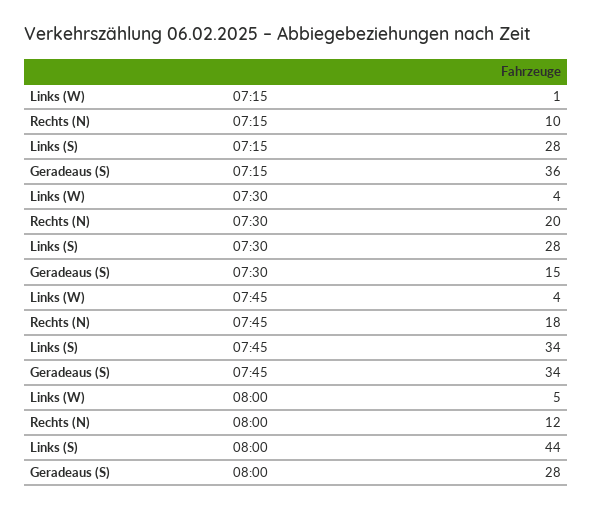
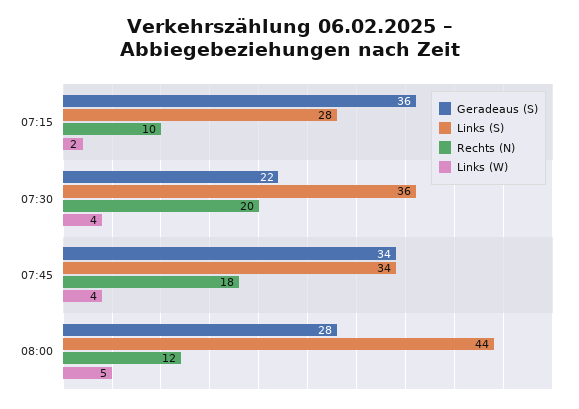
Links (W), 07:15: 1 -> 2
Links (S), 07:30: 28 -> 36
Geradeaus (S), 07:30: 15 -> 22

